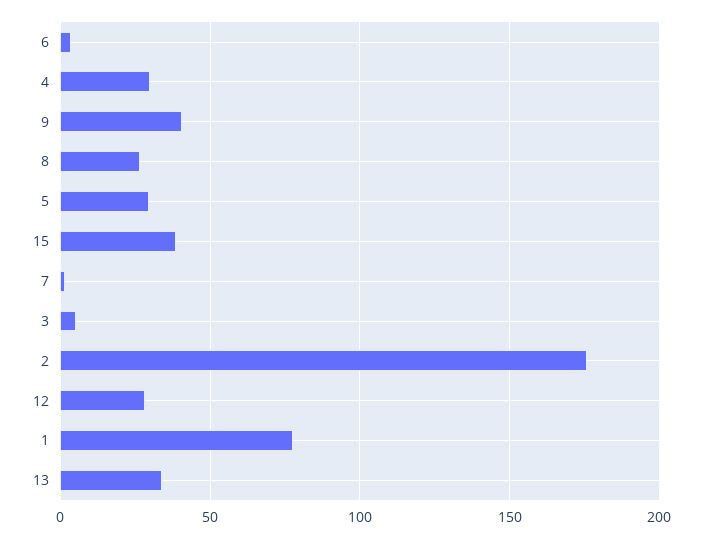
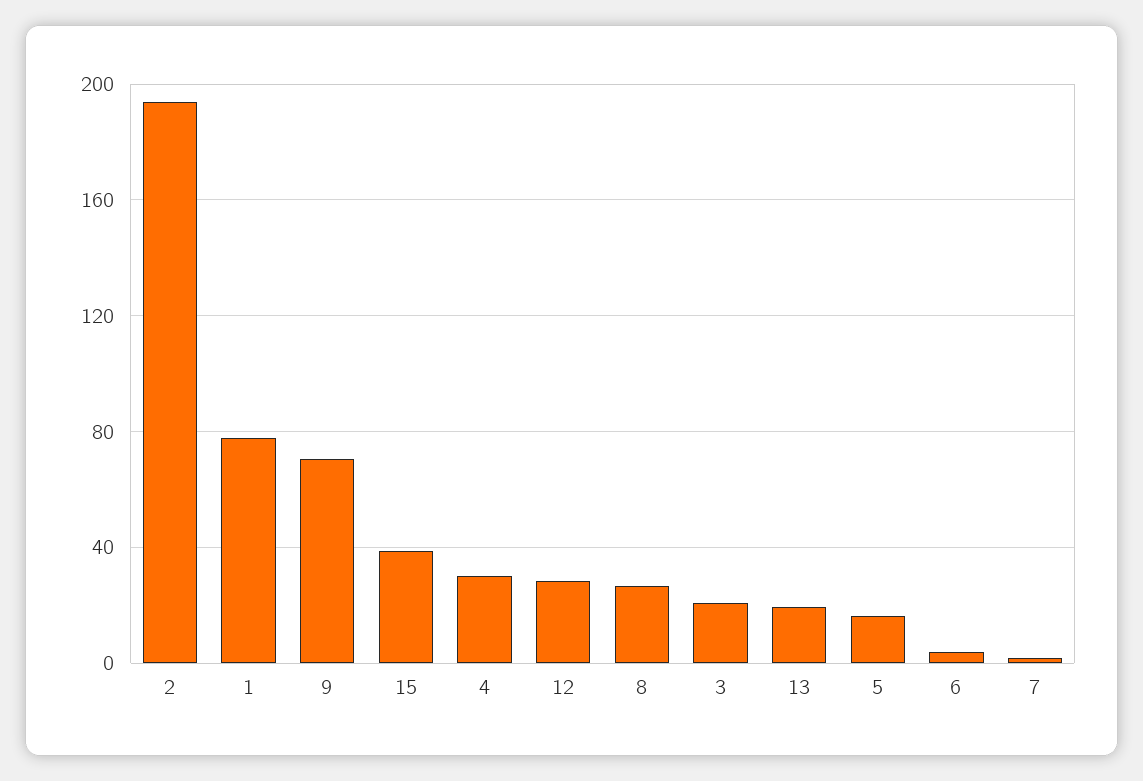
9: 40 -> 70
5: 30 -> 15
3: 5 -> 20
2: 175 -> 195
13: 35 -> 20

